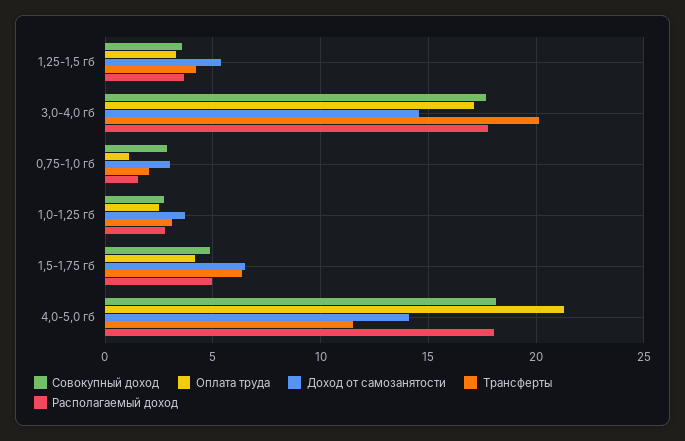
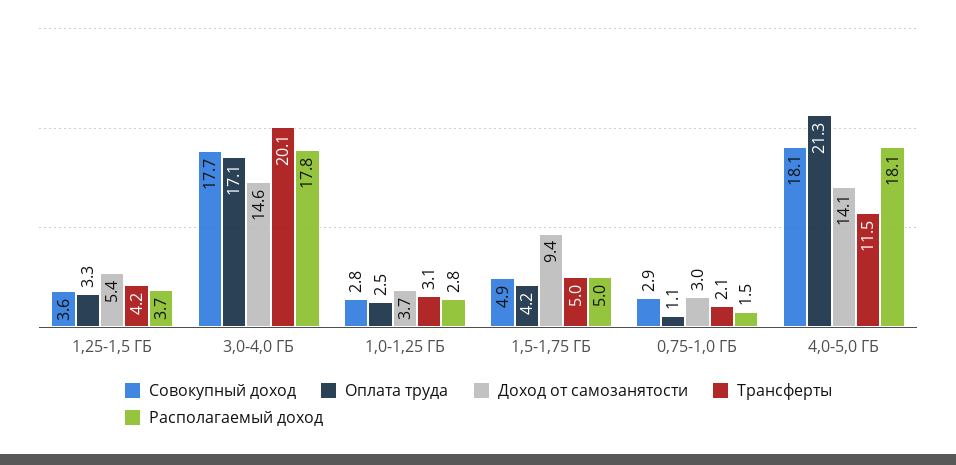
Доход от самозанятости, 1,5-1,75 гб: 6.5 -> 9.4
Трансферты, 1,5-1,75 гб: 6.5 -> 5

